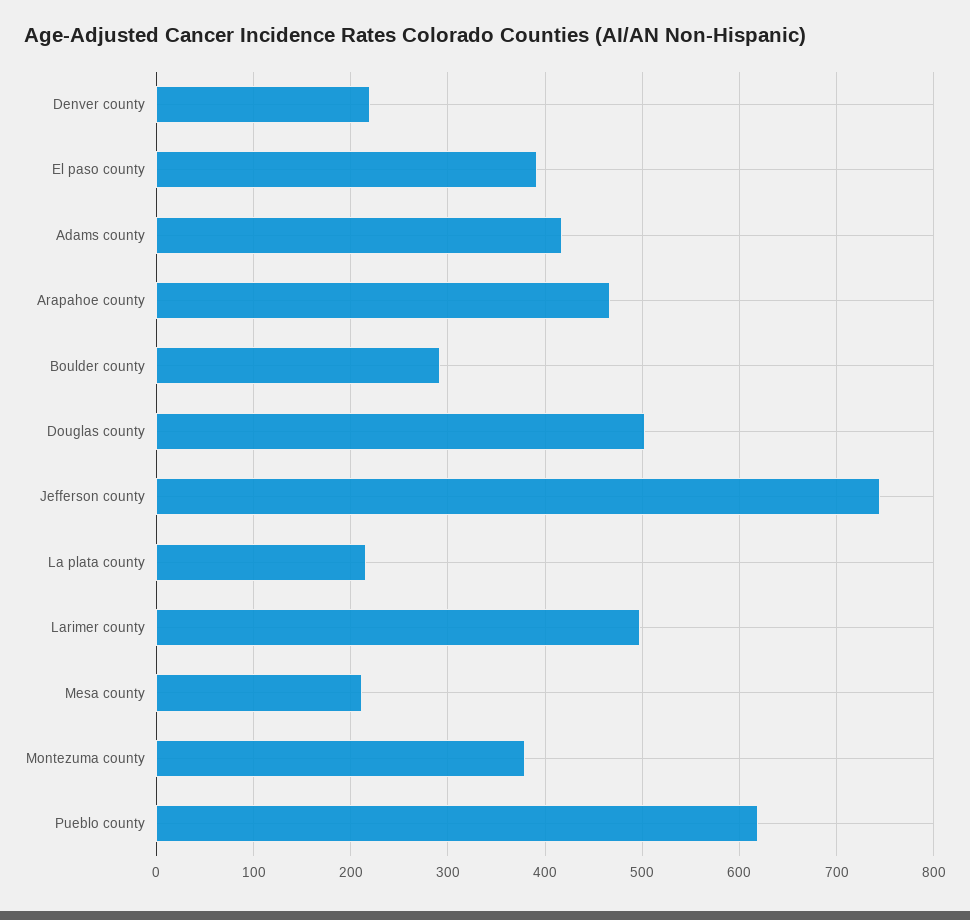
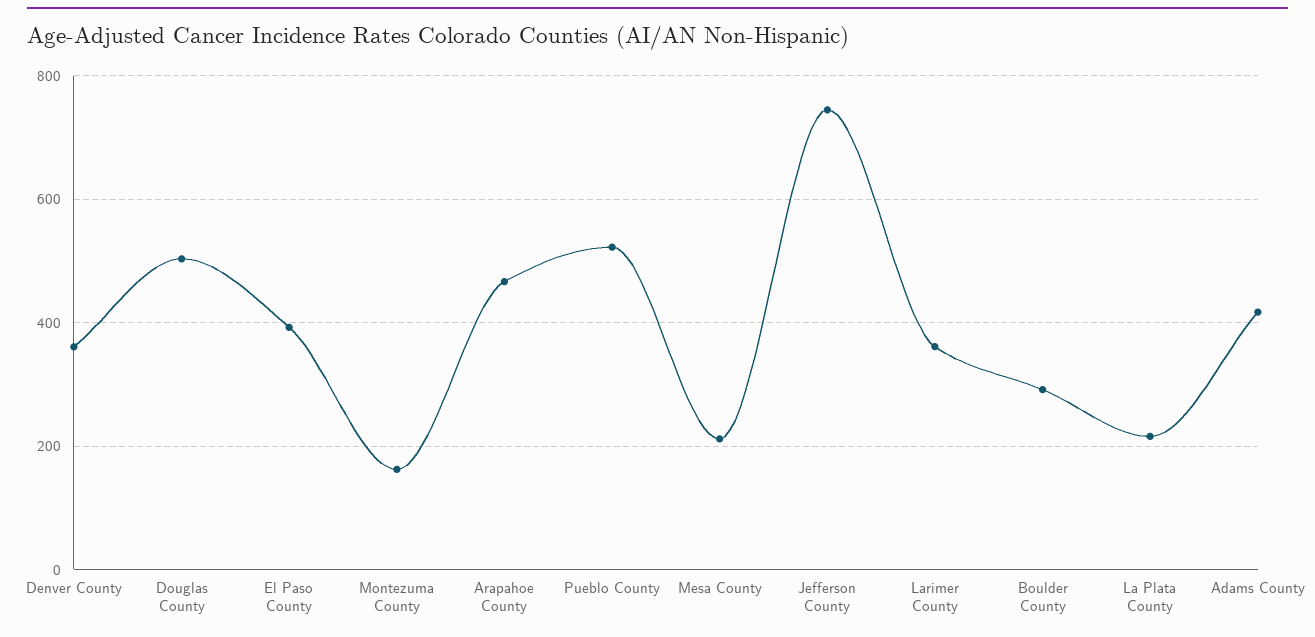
Denver county: 220 -> 360
Larimer county: 500 -> 360
Montezuma county: 380 -> 160
Pueblo county: 620 -> 520

